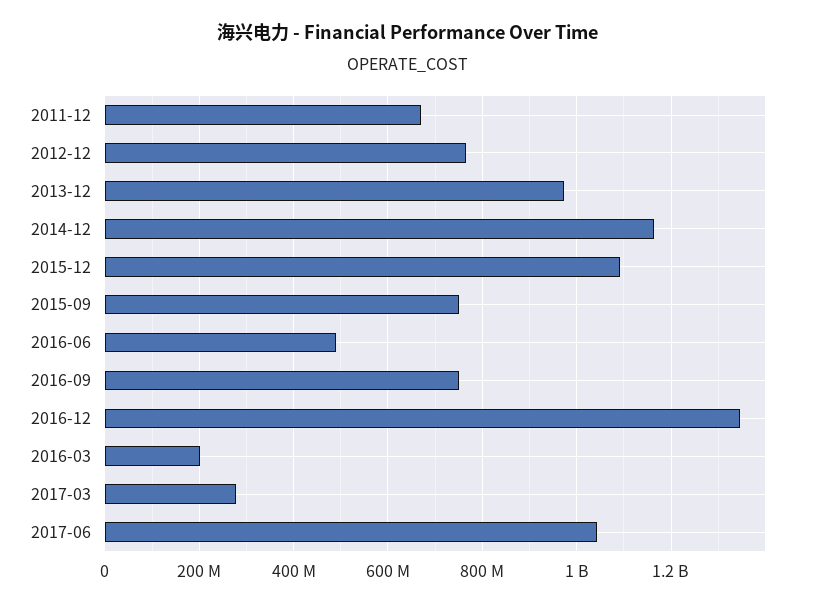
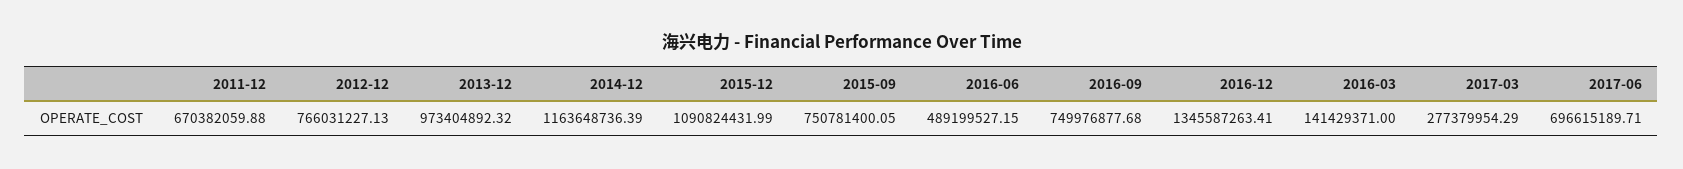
2016-03: 200000000 -> 141429371
2017-06: 1040000000 -> 696615189.71

